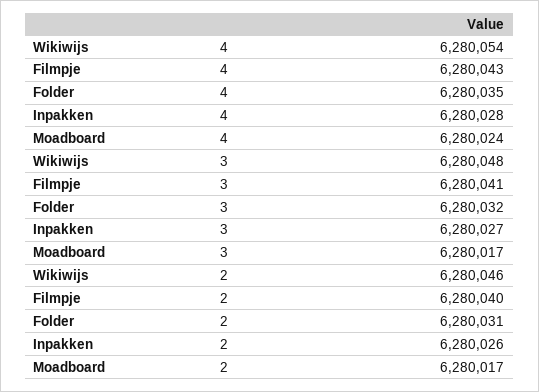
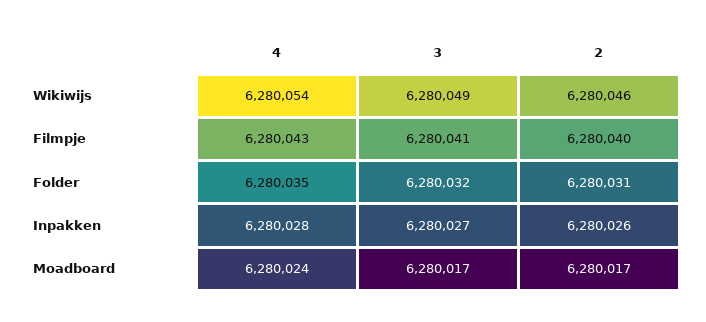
Wikiwijs, 3: 6280048 -> 6280049

